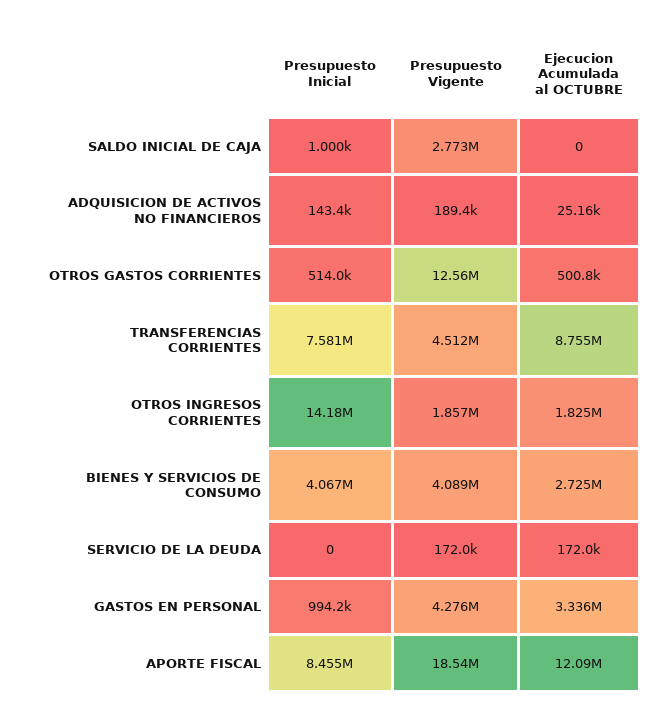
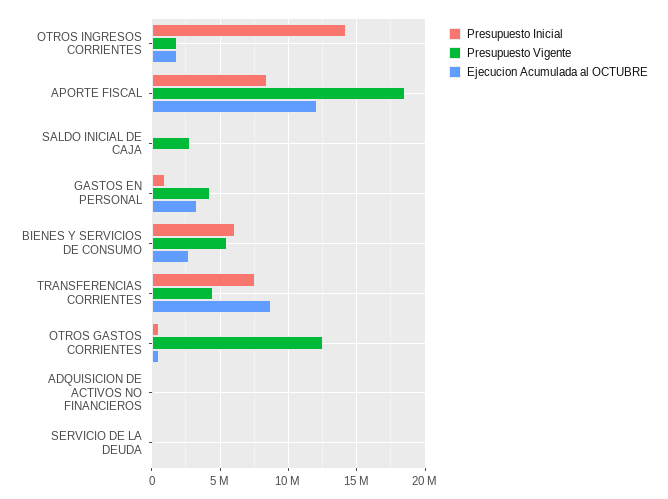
Presupuesto Inicial, BIENES Y SERVICIOS DE CONSUMO: 4067000 -> 6000000
Presupuesto Vigente, BIENES Y SERVICIOS DE CONSUMO: 4089000 -> 5500000

